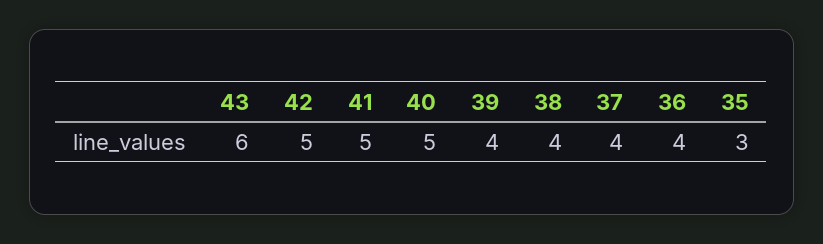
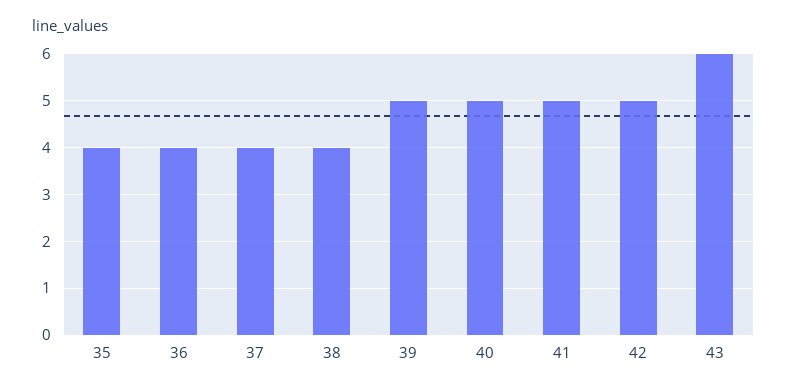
39: 4 -> 5
35: 3 -> 4

